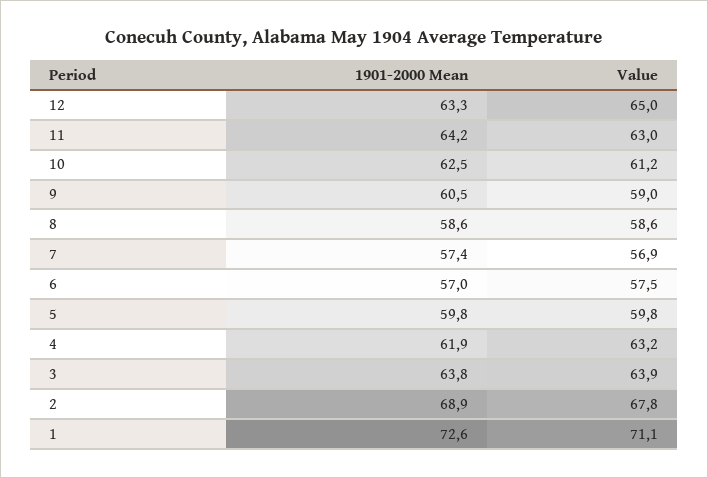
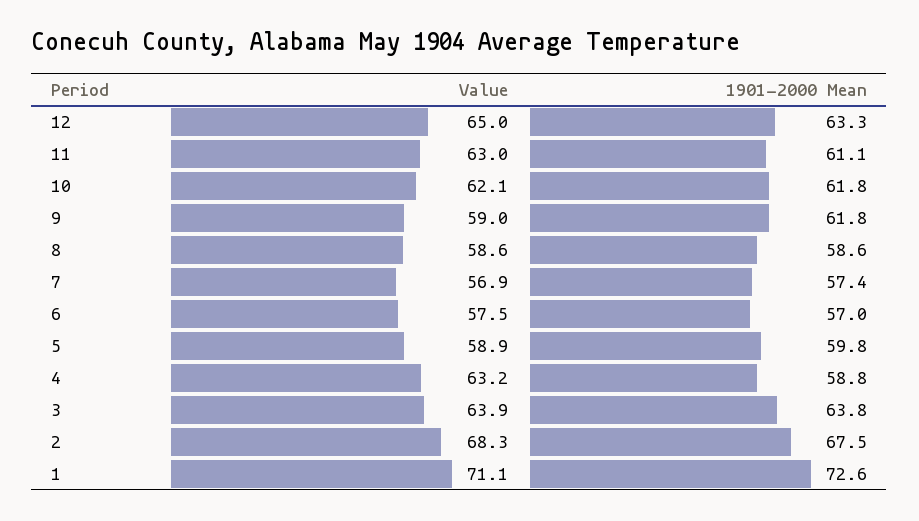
1901-2000 Mean, 11: 64.2 -> 61.1
1901-2000 Mean, 10: 62.5 -> 61.8
Value, 10: 61.2 -> 62.1
1901-2000 Mean, 9: 60.5 -> 61.8
Value, 5: 59.8 -> 58.9
1901-2000 Mean, 4: 61.9 -> 58.8
1901-2000 Mean, 2: 68.9 -> 67.5
Value, 2: 67.8 -> 68.3

